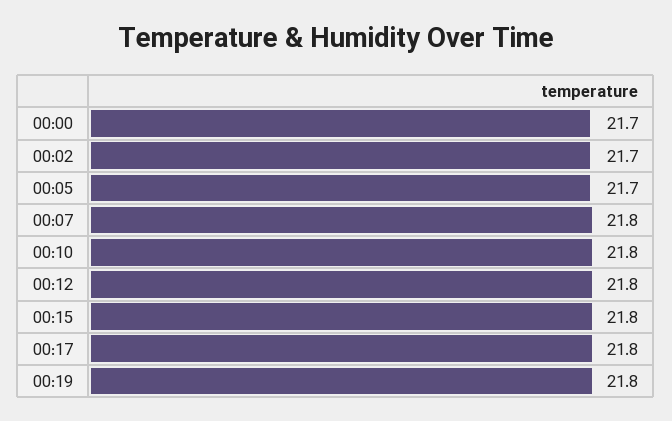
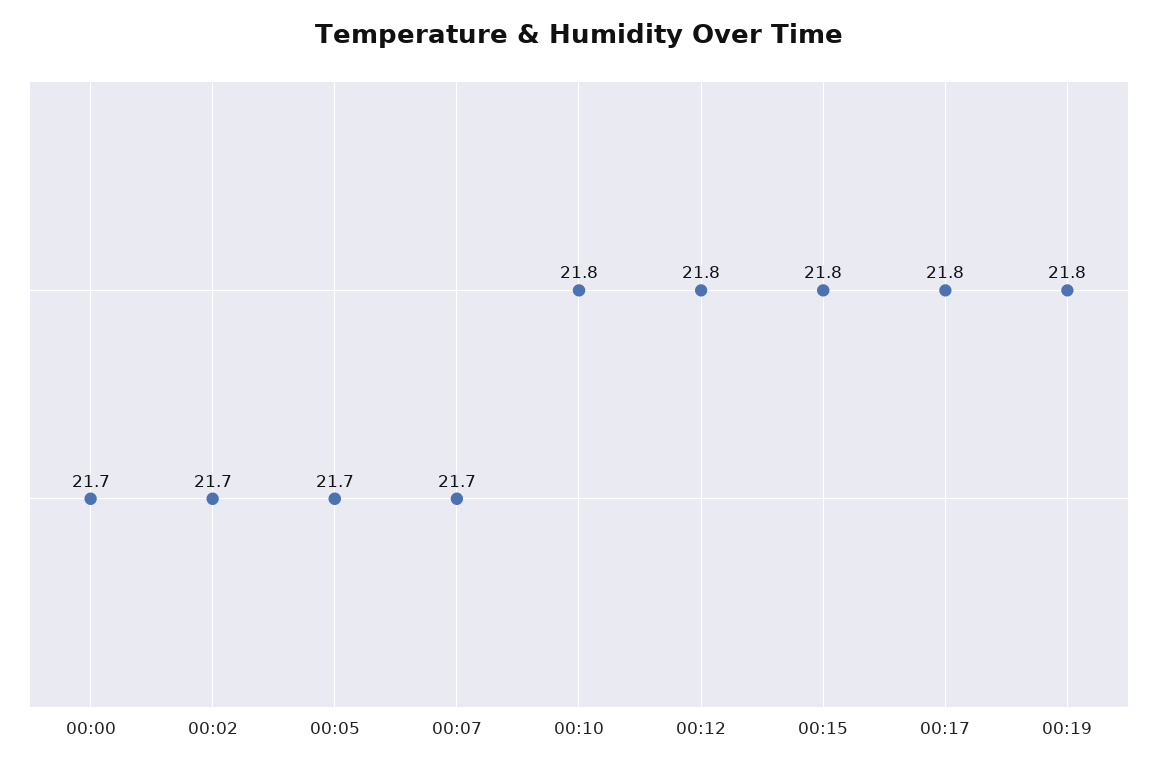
00:07: 21.8 -> 21.7

